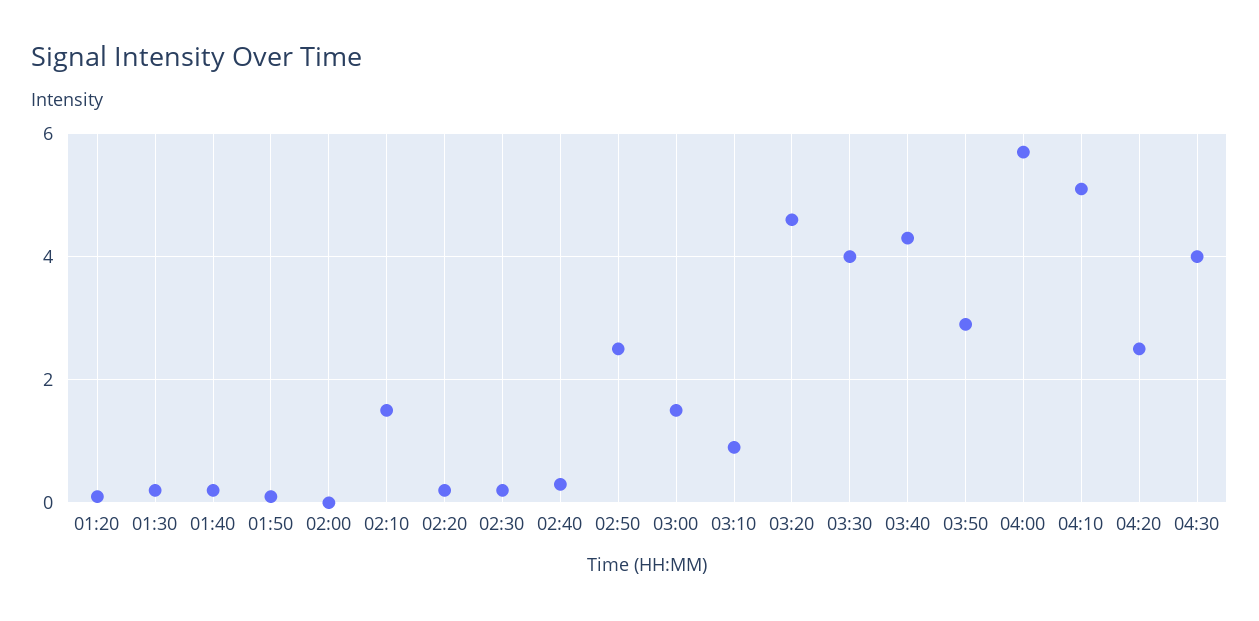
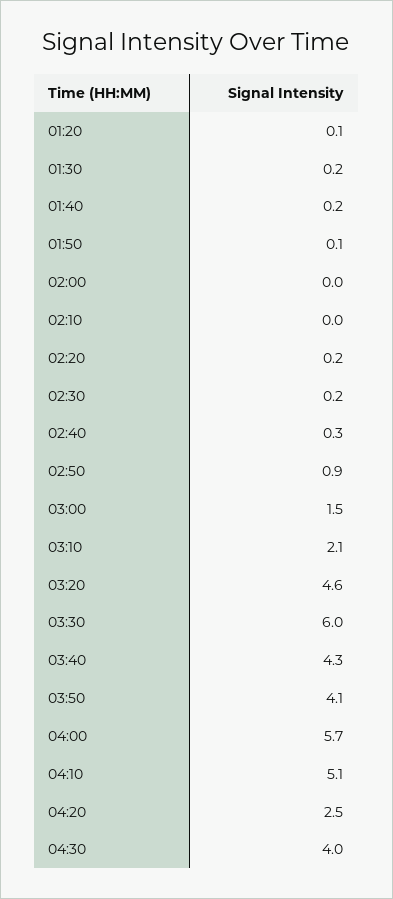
02:10: 1.5 -> 0
02:50: 2.5 -> 0.9
03:10: 1 -> 2.1
03:30: 4 -> 6
03:50: 3 -> 4.1

